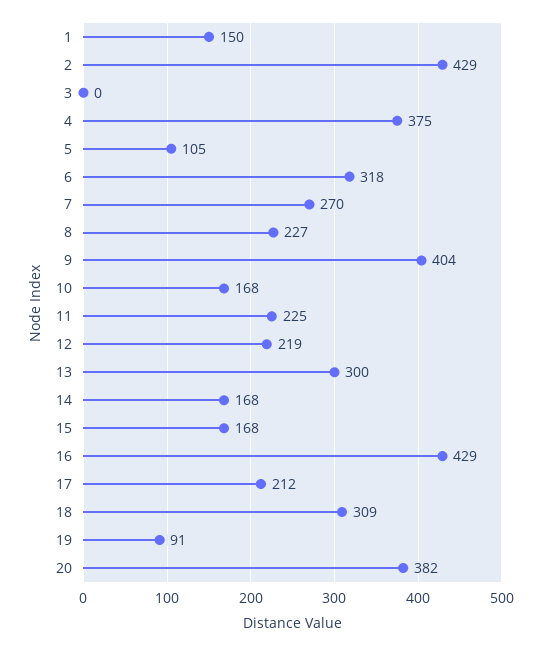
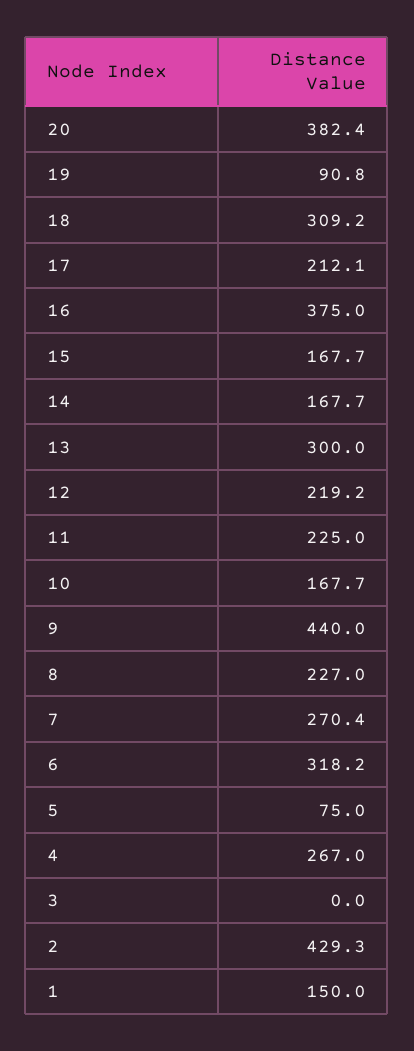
4: 375 -> 267
5: 105 -> 75
9: 404 -> 440
16: 429 -> 375

